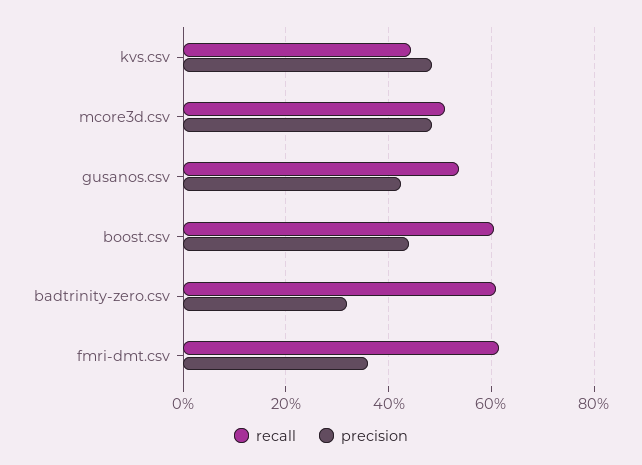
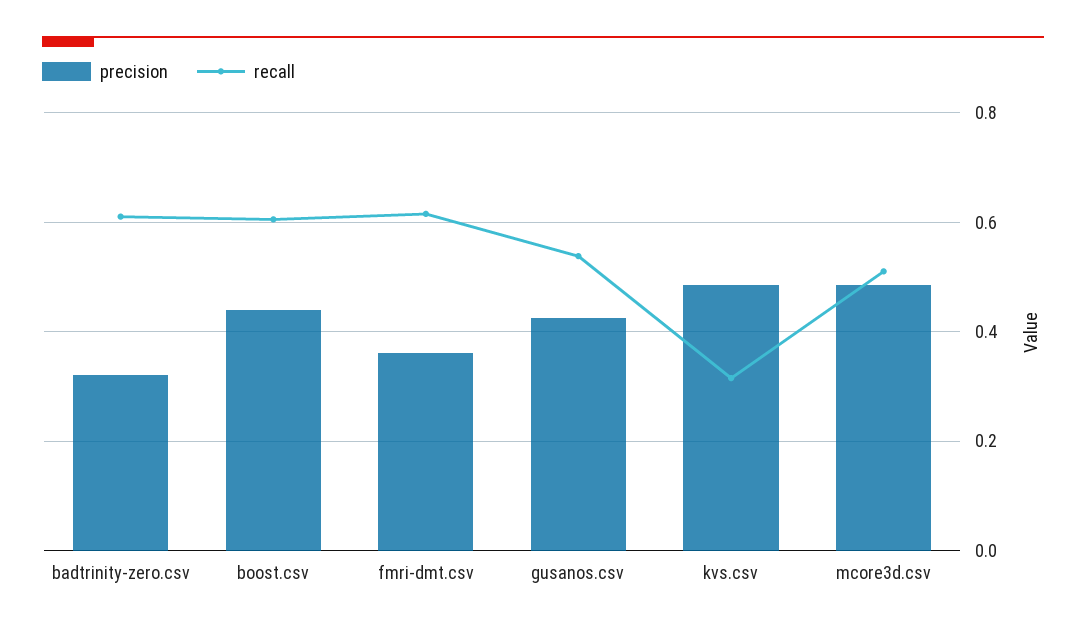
recall, kvs.csv: 0.44 -> 0.32

